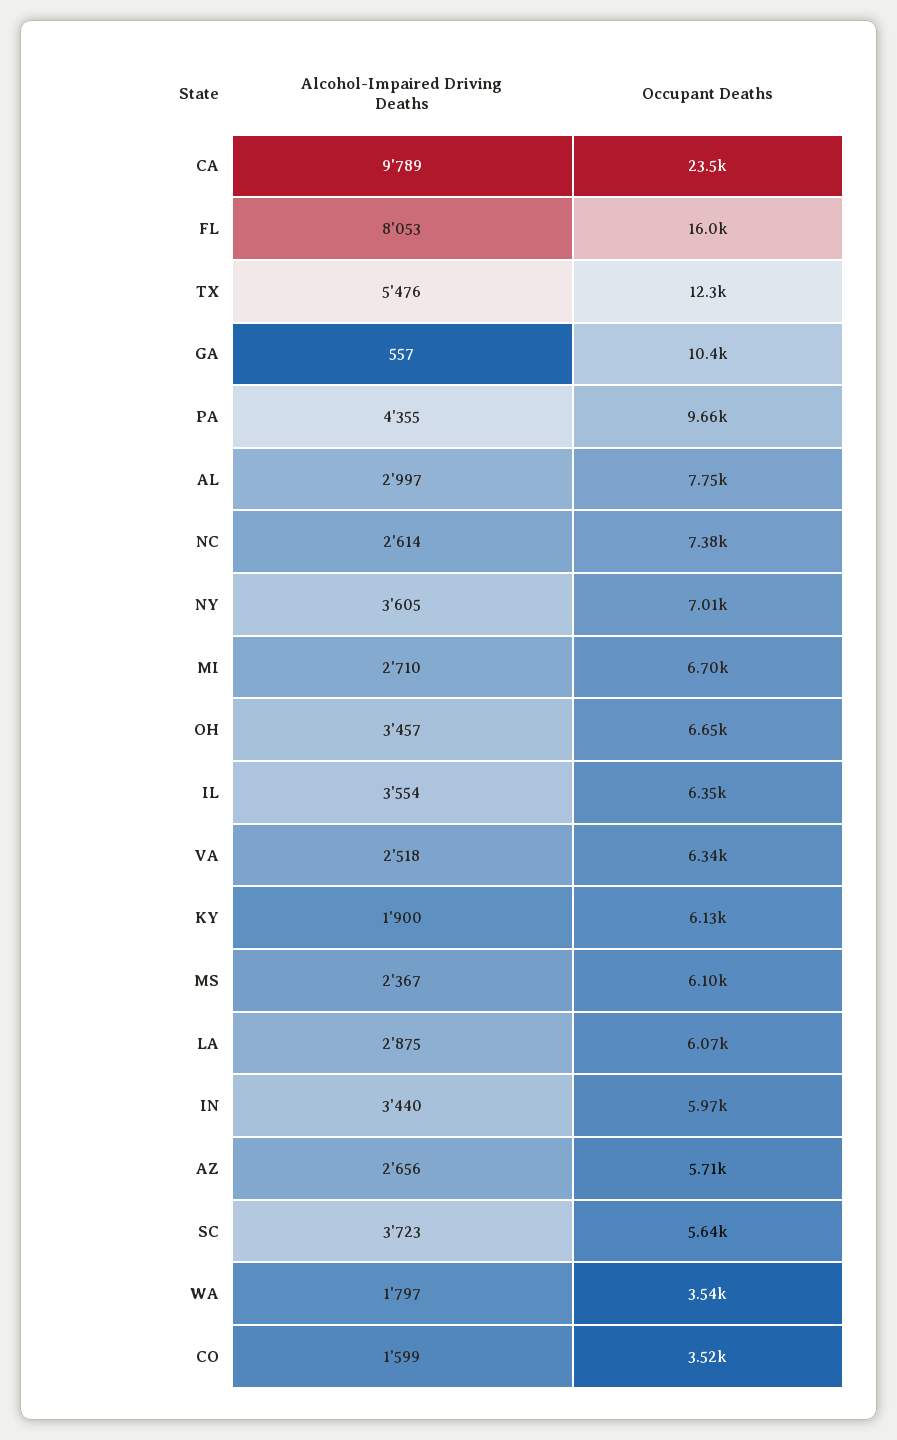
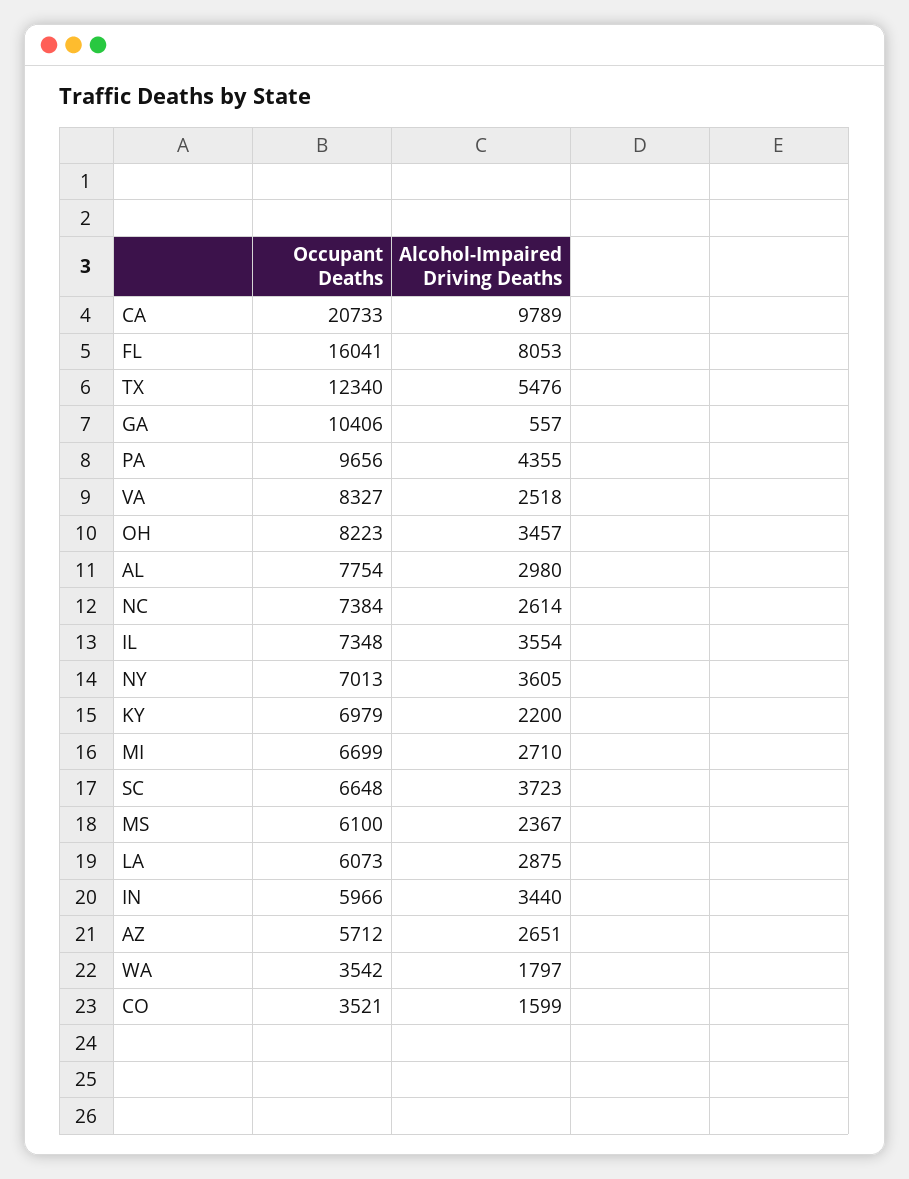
Occupant Deaths, CA: 23500 -> 20733
Alcohol-Impaired Driving Deaths, AL: 2997 -> 2980
Occupant Deaths, OH: 6650 -> 8223
Occupant Deaths, IL: 6350 -> 7348
Occupant Deaths, VA: 6340 -> 8327
Alcohol-Impaired Driving Deaths, KY: 1900 -> 2200
Occupant Deaths, KY: 6130 -> 6979
Alcohol-Impaired Driving Deaths, AZ: 2656 -> 2651
Occupant Deaths, SC: 5640 -> 6648

